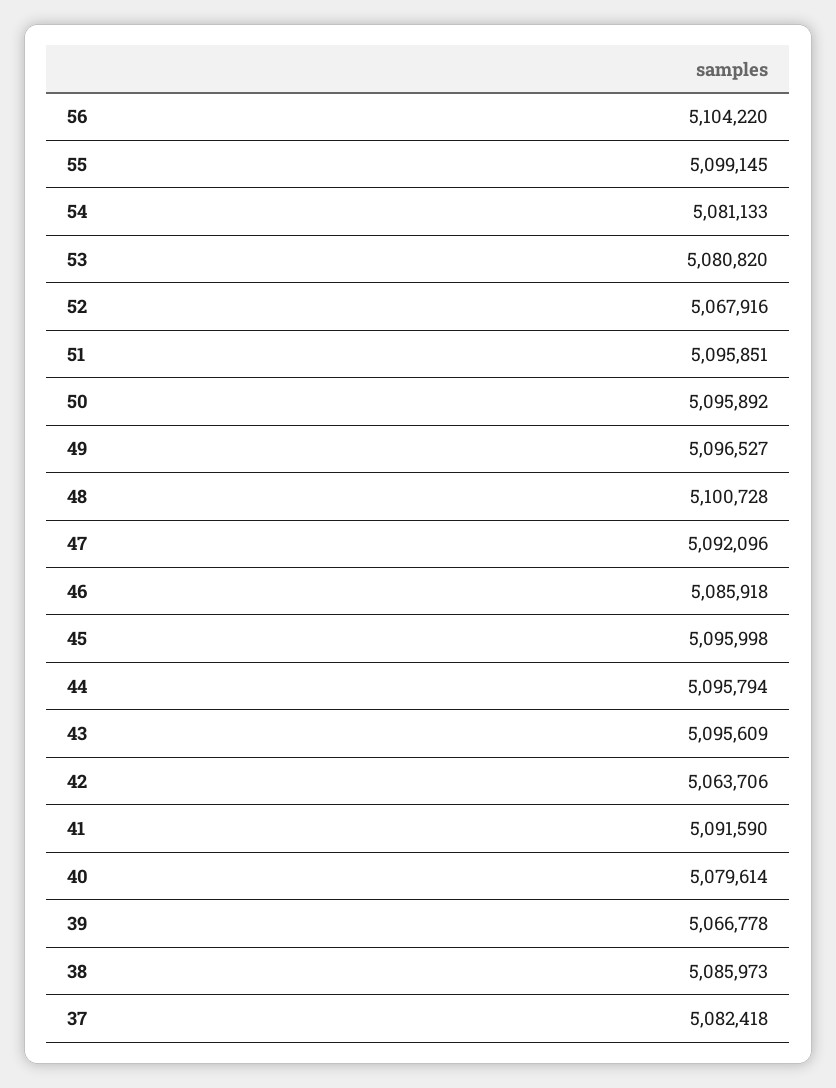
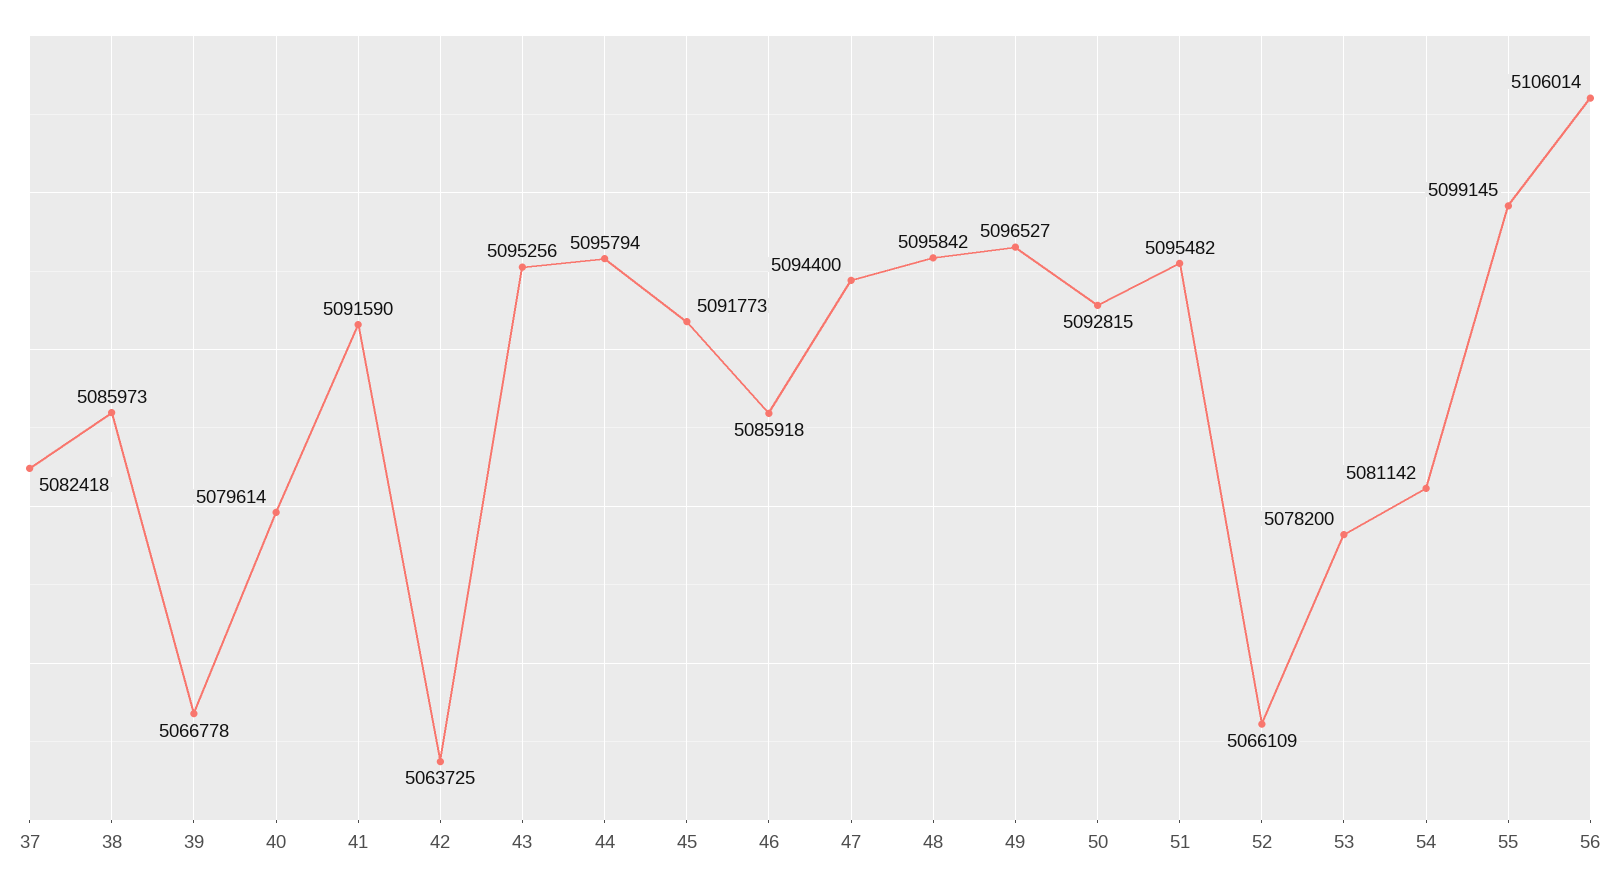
56: 5104220 -> 5106014
54: 5081133 -> 5081142
53: 5080820 -> 5078200
52: 5067916 -> 5066109
51: 5095851 -> 5095482
50: 5095892 -> 5092815
48: 5100728 -> 5095842
47: 5092096 -> 5094400
45: 5095998 -> 5091773
43: 5095609 -> 5095256
42: 5063706 -> 5063725

